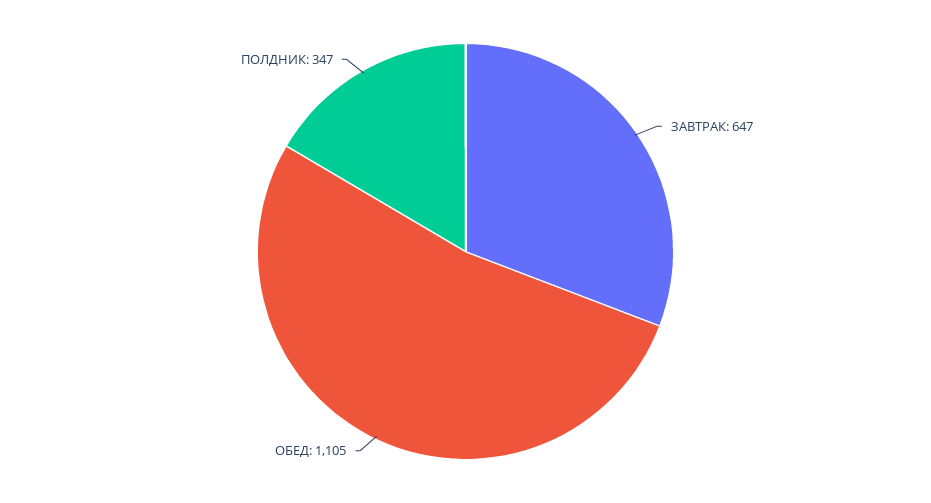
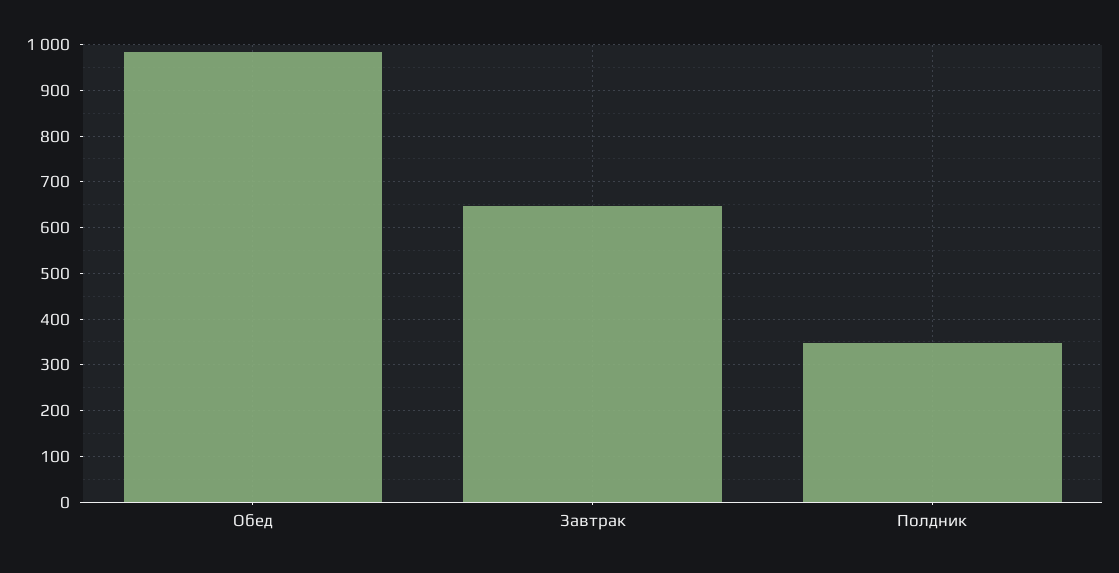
ОБЕД: 1105 -> 980

